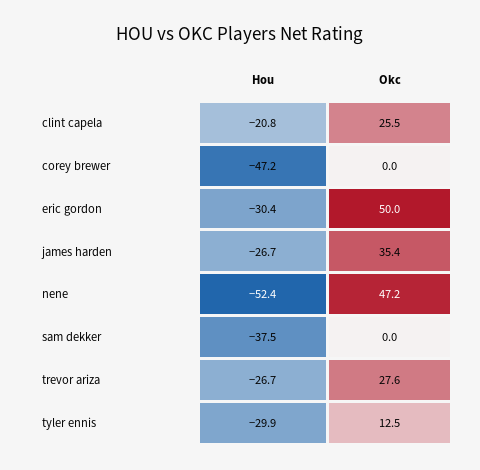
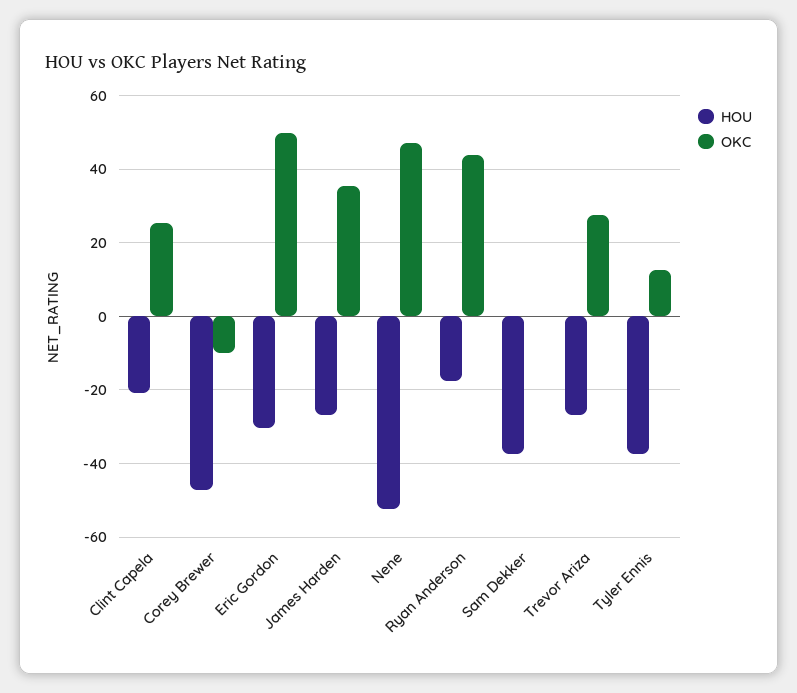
Okc, corey brewer: 0 -> -10
Hou, tyler ennis: -29.9 -> -38
Hou, Ryan Anderson: none -> -18
Okc, Ryan Anderson: none -> 44

